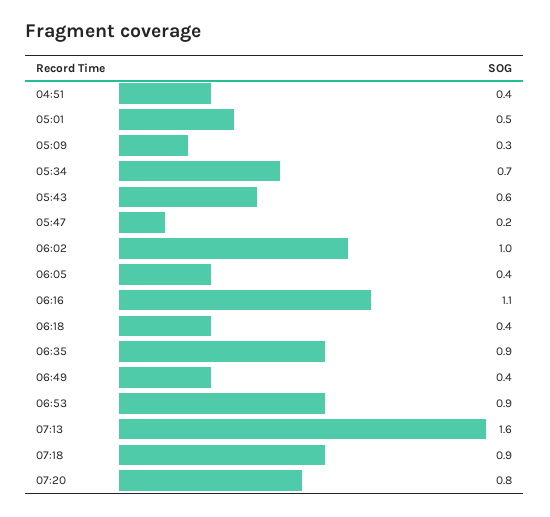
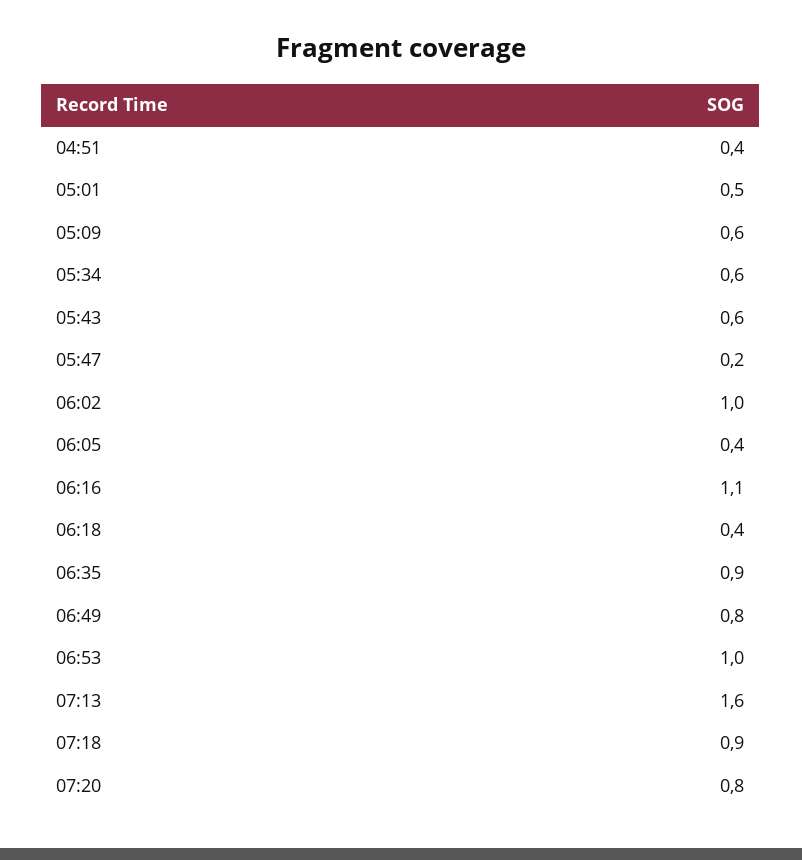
05:09: 0.3 -> 0.6
05:34: 0.7 -> 0.6
06:49: 0.4 -> 0.8
06:53: 0.9 -> 1

